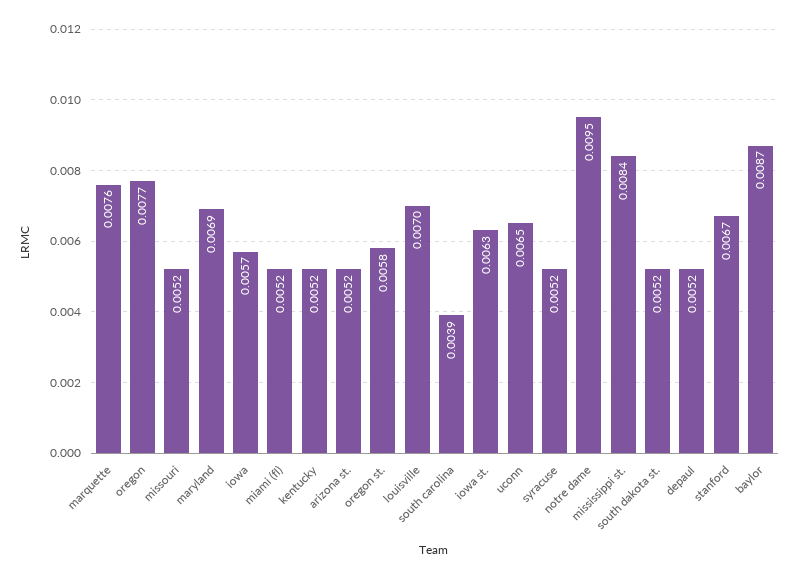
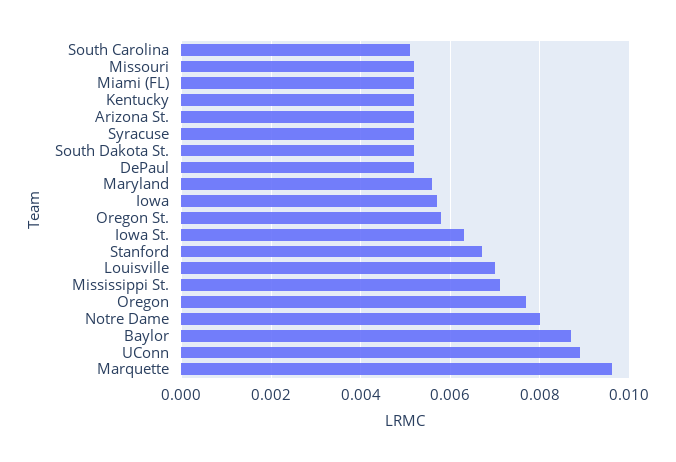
marquette: 0.0076 -> 0.0095
maryland: 0.0069 -> 0.0055
south carolina: 0.0039 -> 0.005
uconn: 0.0065 -> 0.009
notre dame: 0.0095 -> 0.008
mississippi st.: 0.0084 -> 0.007

